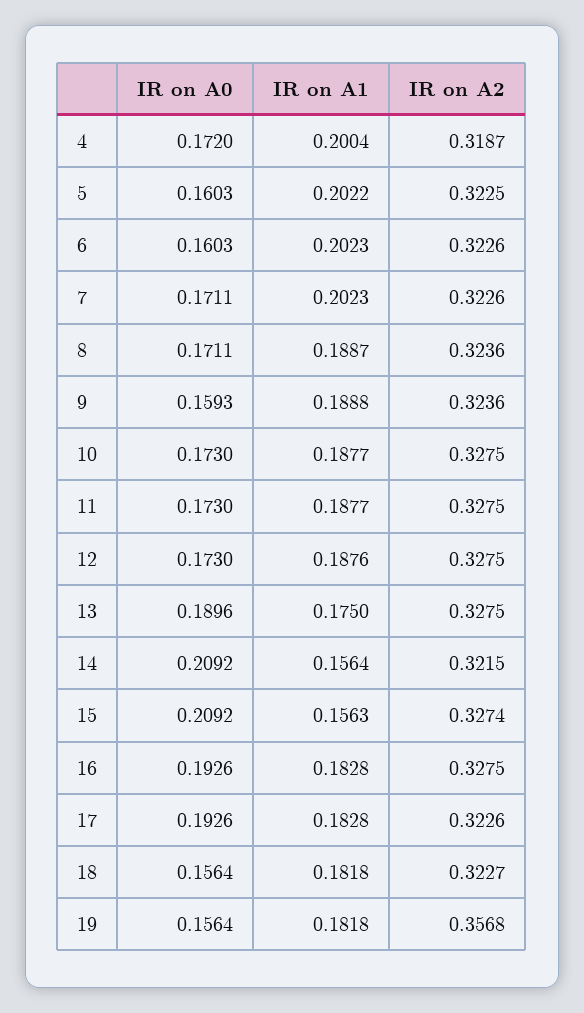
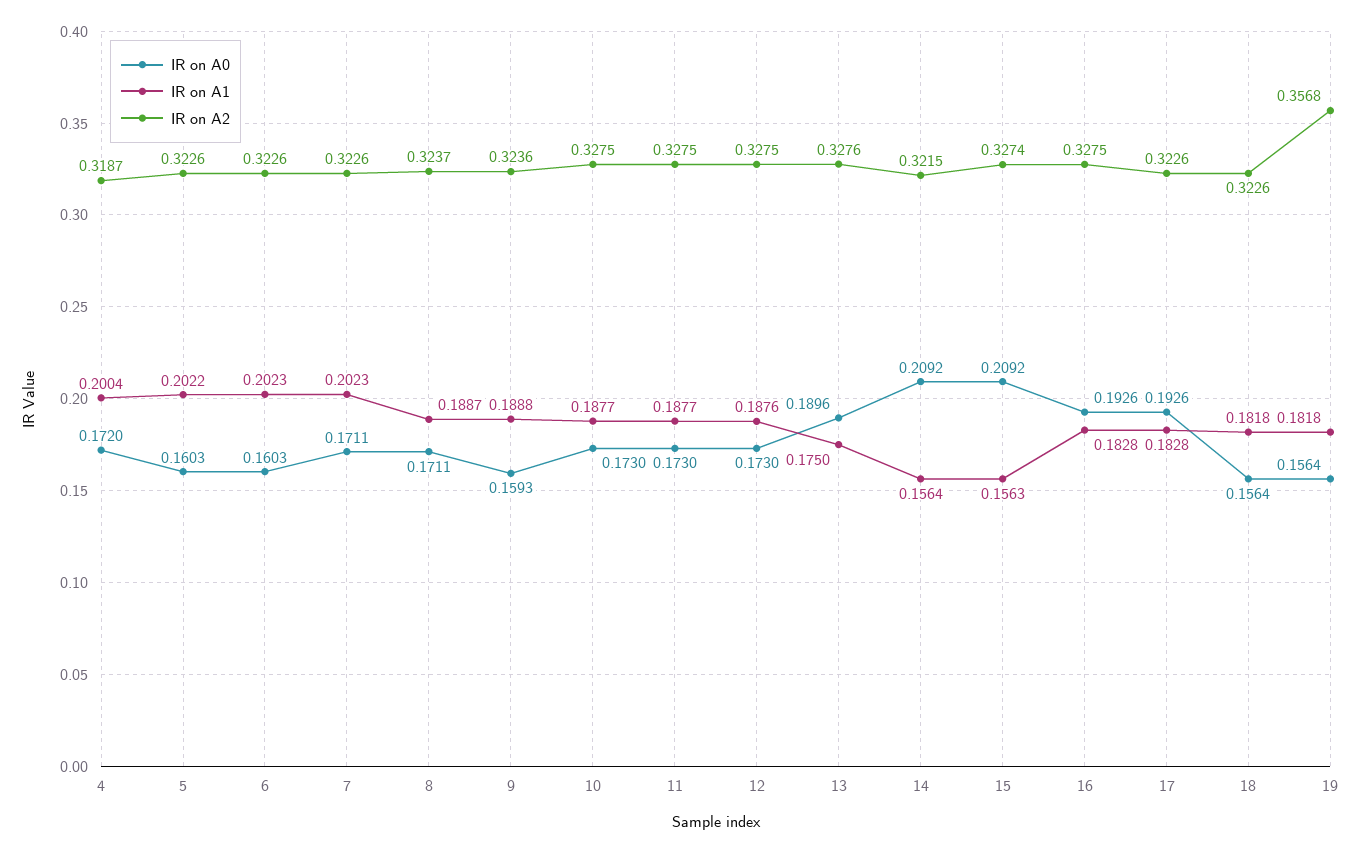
IR on A2, 5: 0.3225 -> 0.3226
IR on A2, 8: 0.3236 -> 0.3237
IR on A2, 13: 0.3275 -> 0.3276
IR on A2, 18: 0.3227 -> 0.3226

